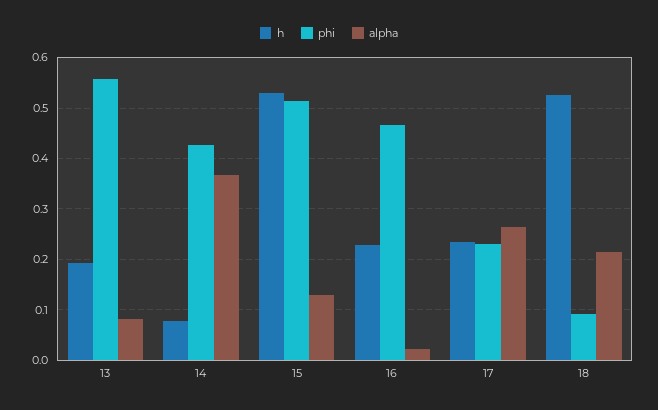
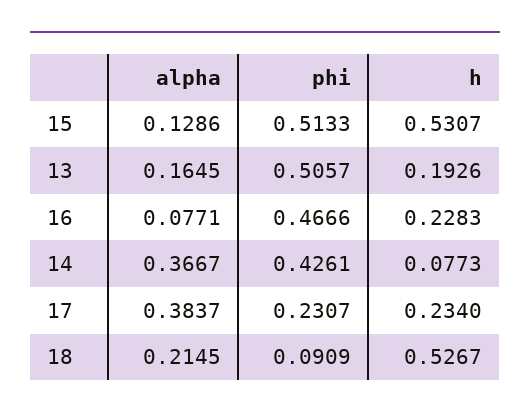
phi, 13: 0.56 -> 0.5057
alpha, 13: 0.08 -> 0.1645
alpha, 16: 0.02 -> 0.0771
alpha, 17: 0.26 -> 0.3837

